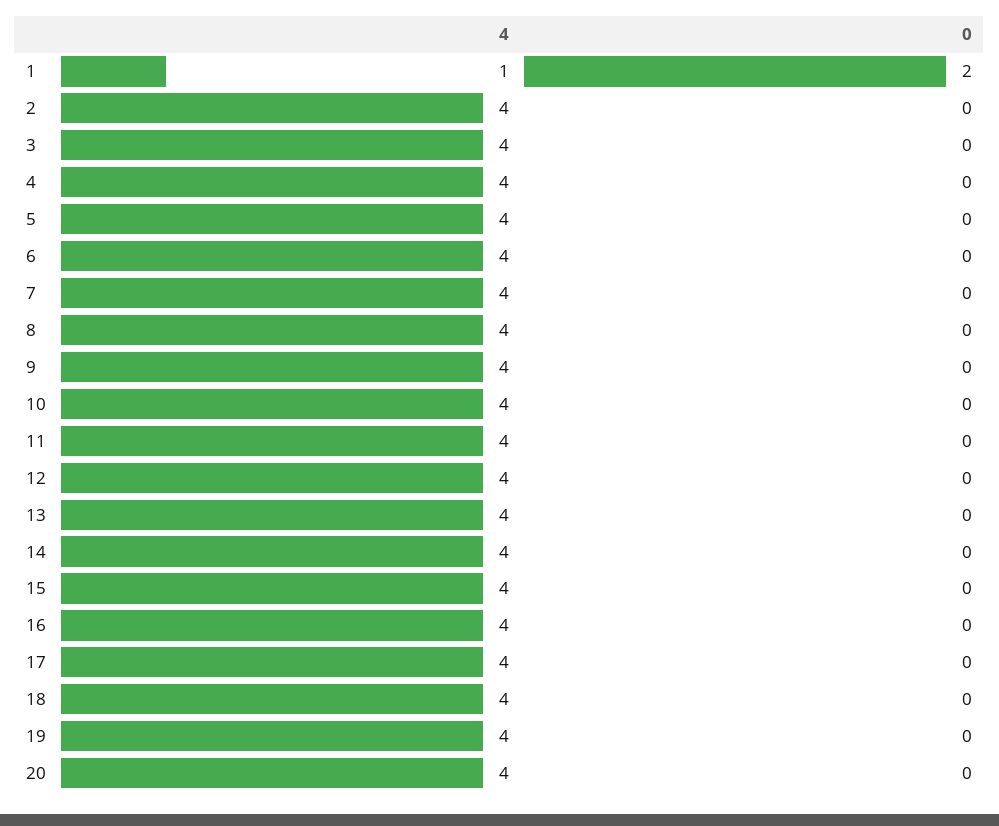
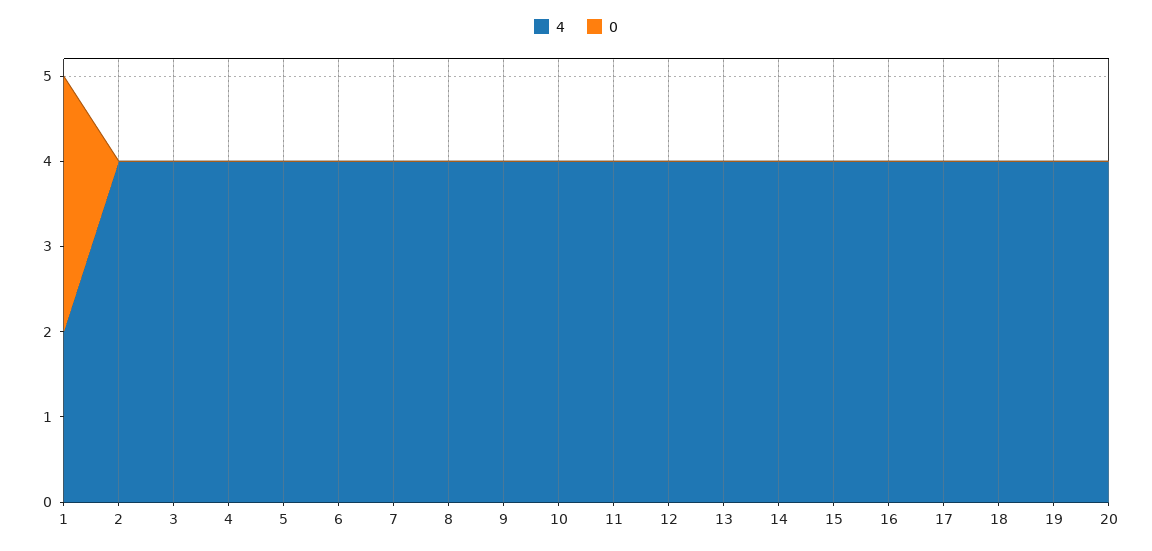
4, 1: 1 -> 2
0, 1: 2 -> 3

